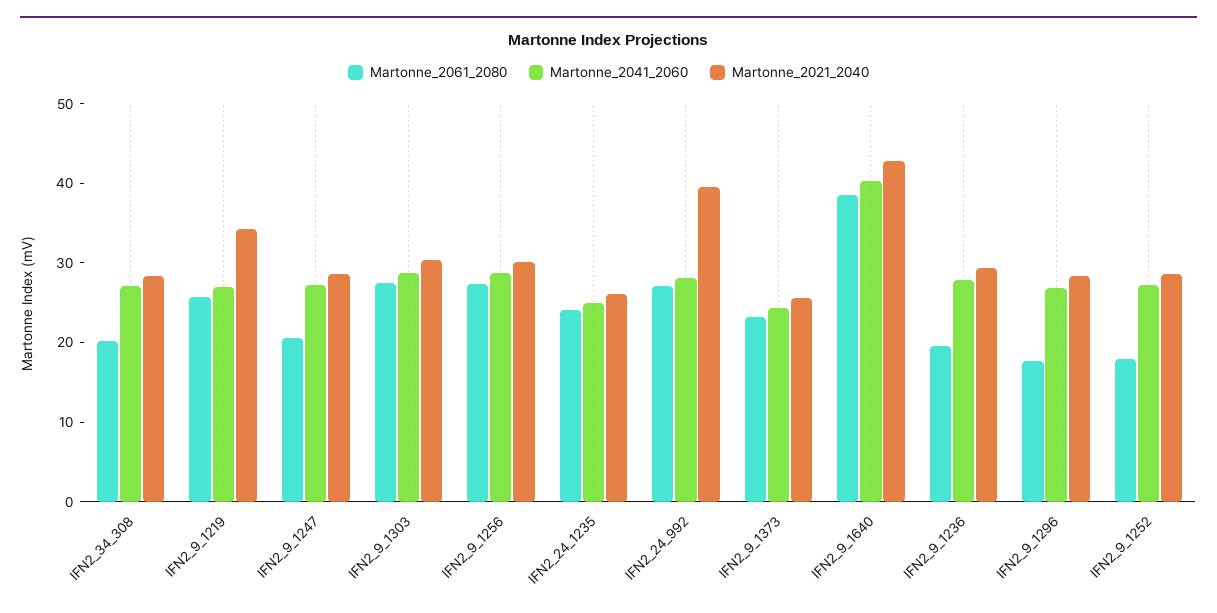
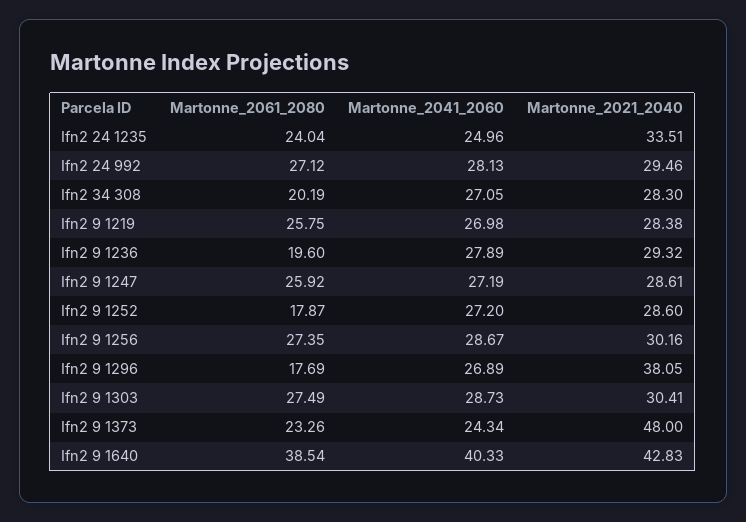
Martonne_2021_2040, IFN2_9_1219: 34 -> 28.38
Martonne_2061_2080, IFN2_9_1247: 20 -> 25.92
Martonne_2021_2040, IFN2_24_1235: 26 -> 33.51
Martonne_2021_2040, IFN2_24_992: 40 -> 29.46
Martonne_2021_2040, IFN2_9_1373: 26 -> 48
Martonne_2021_2040, IFN2_9_1296: 28 -> 38.05

